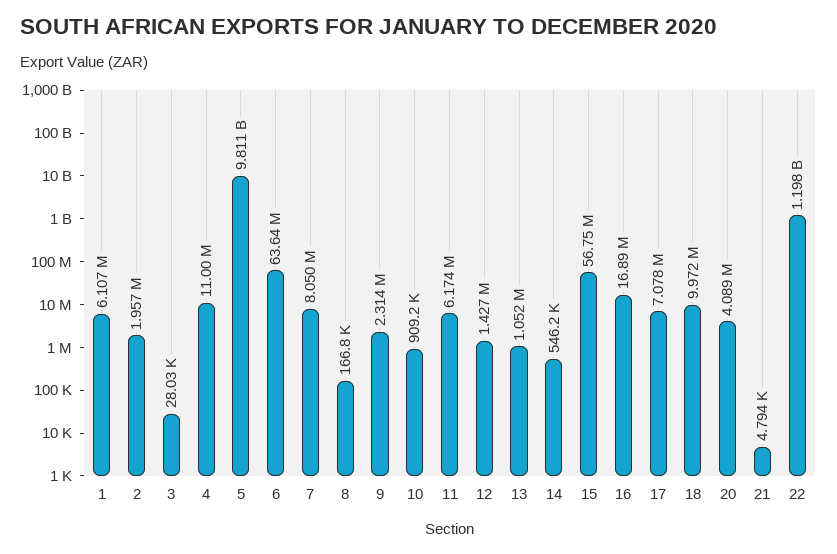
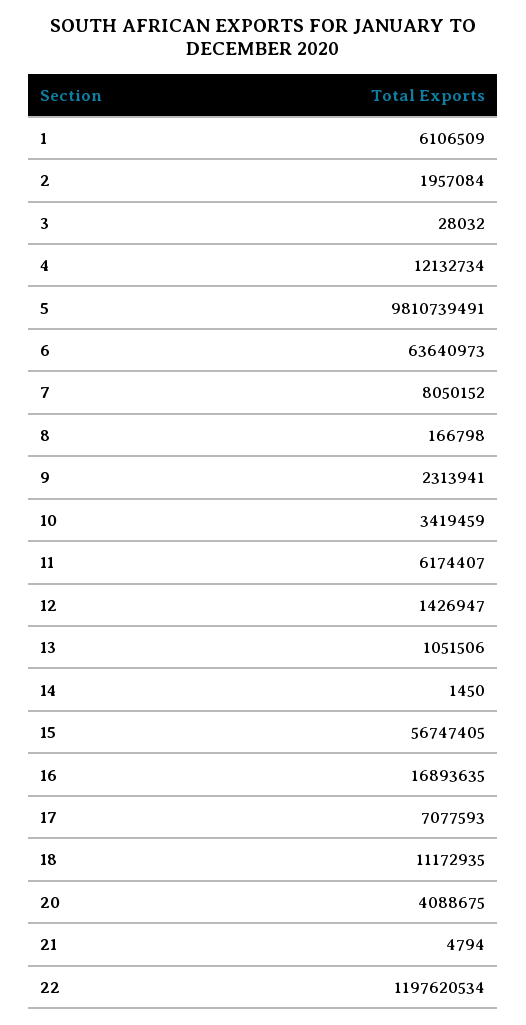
4: 11000000 -> 12132734
10: 909200 -> 3419459
14: 546200 -> 1450
18: 9972000 -> 11172935

